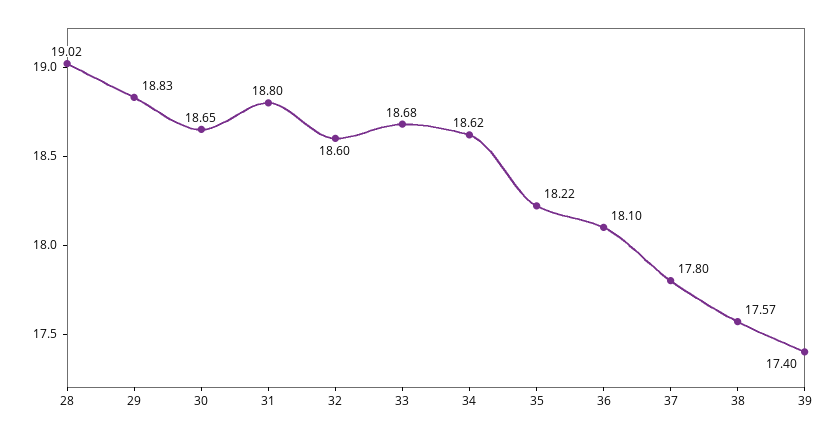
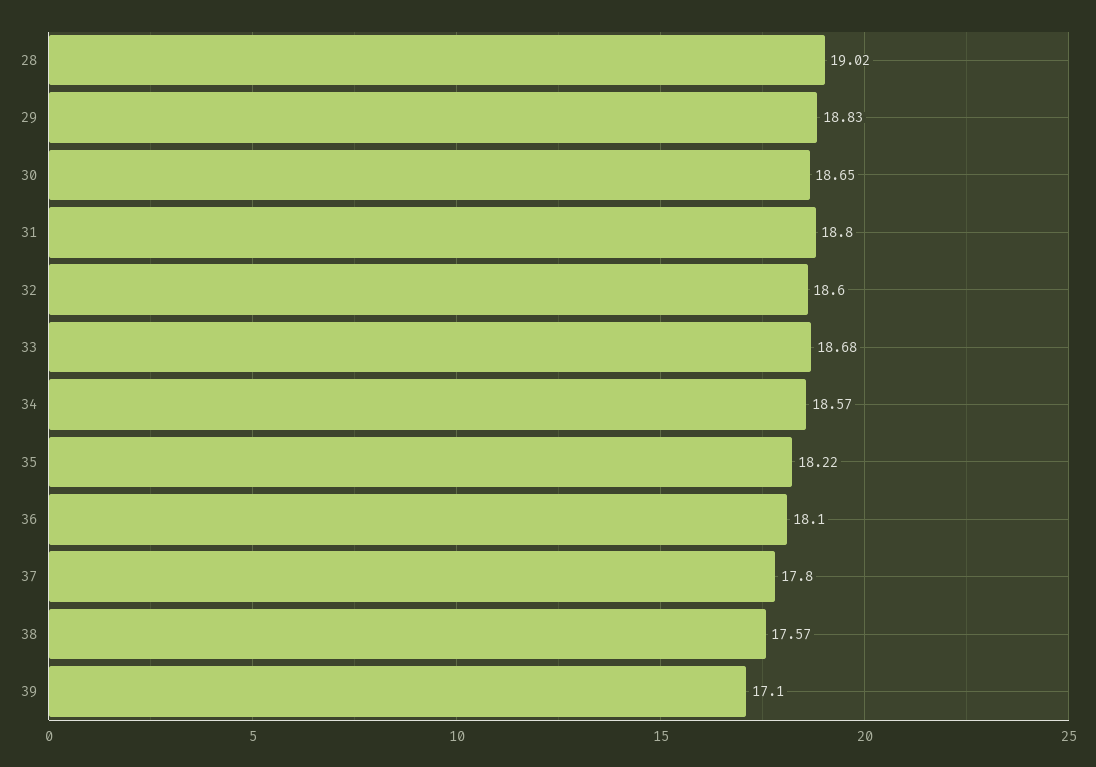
34: 18.62 -> 18.57
39: 17.4 -> 17.1

